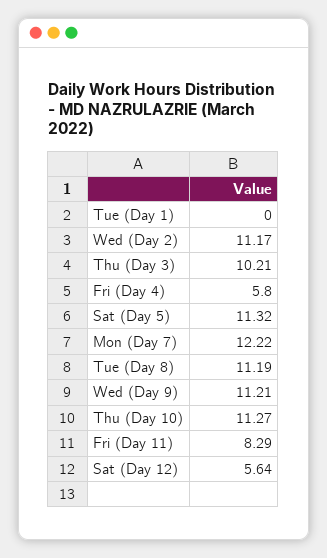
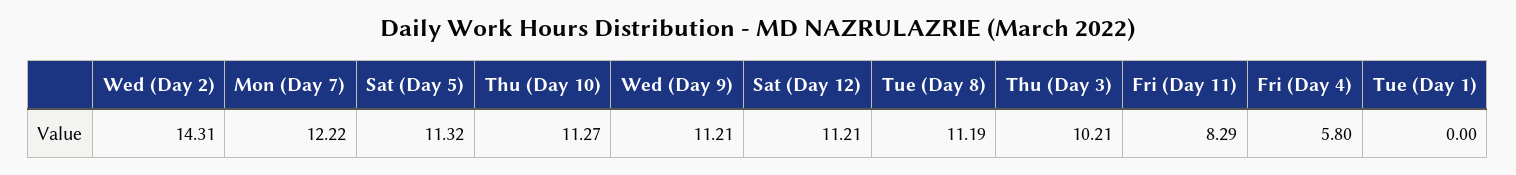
Wed (Day 2): 11.17 -> 14.31
Sat (Day 12): 5.64 -> 11.21

